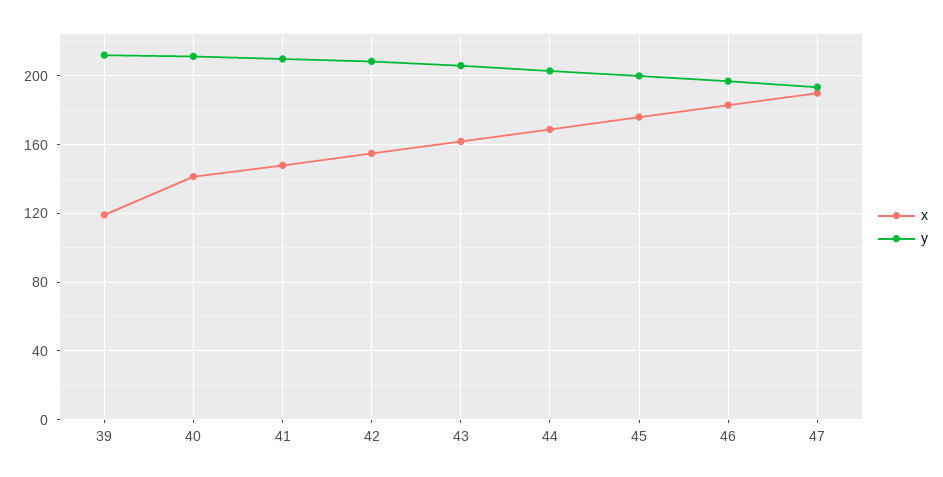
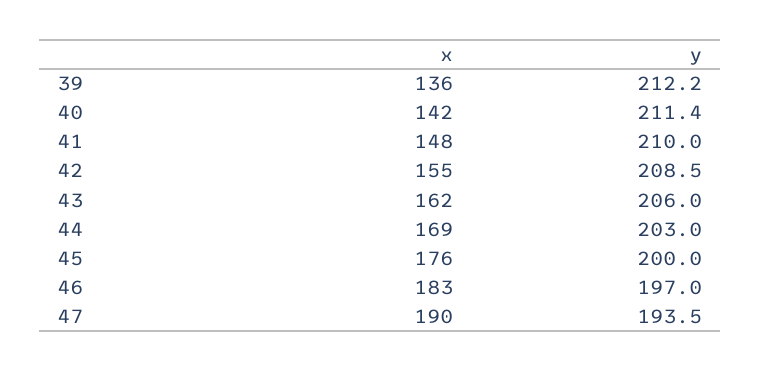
x, 39: 120 -> 136

